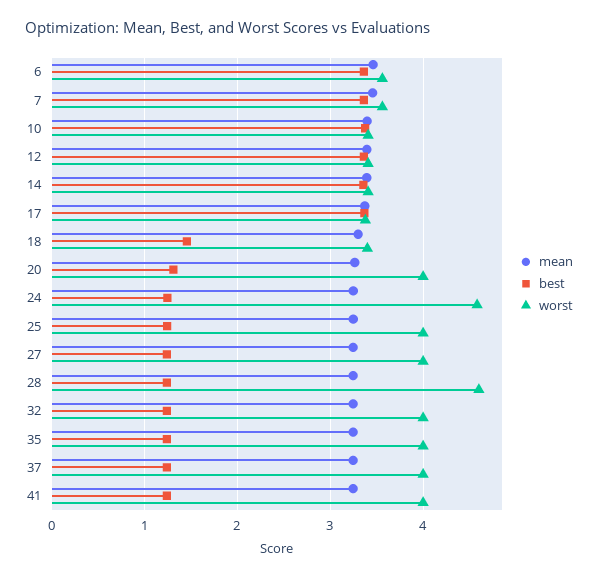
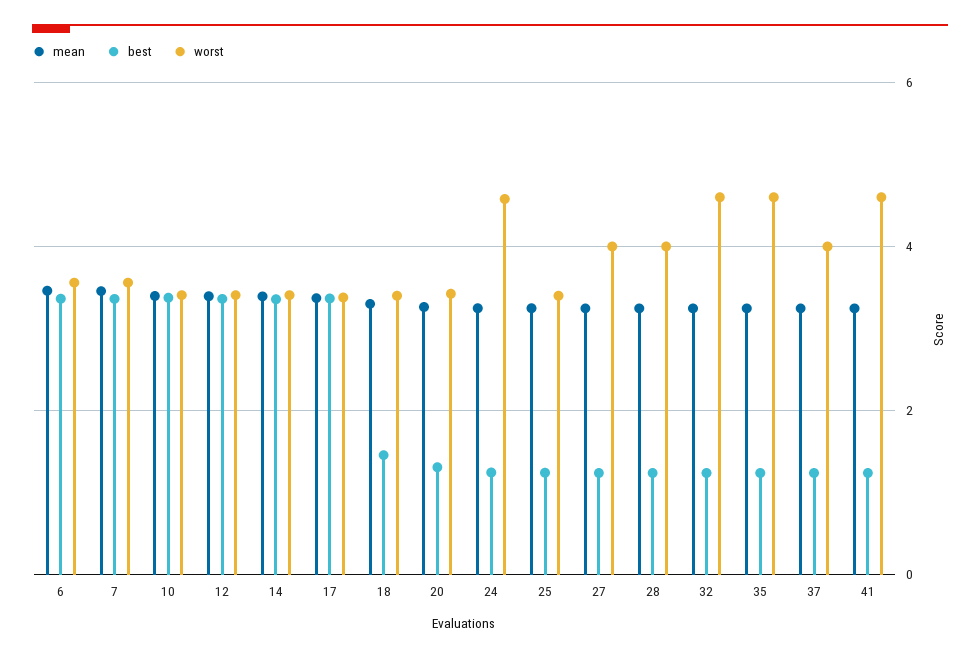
worst, 20: 4 -> 3.4
worst, 25: 4 -> 3.4
worst, 28: 4.6 -> 4
worst, 32: 4 -> 4.6
worst, 35: 4 -> 4.6
worst, 41: 4 -> 4.6

